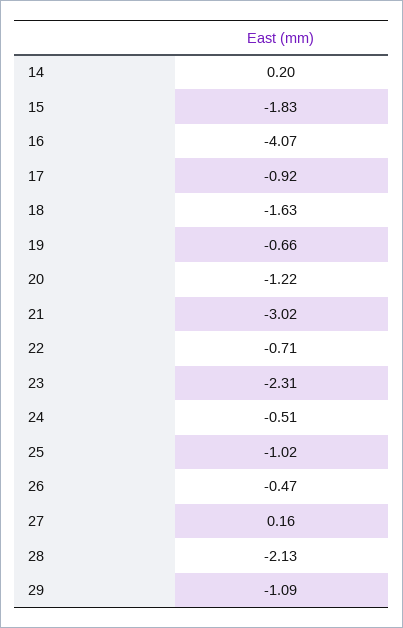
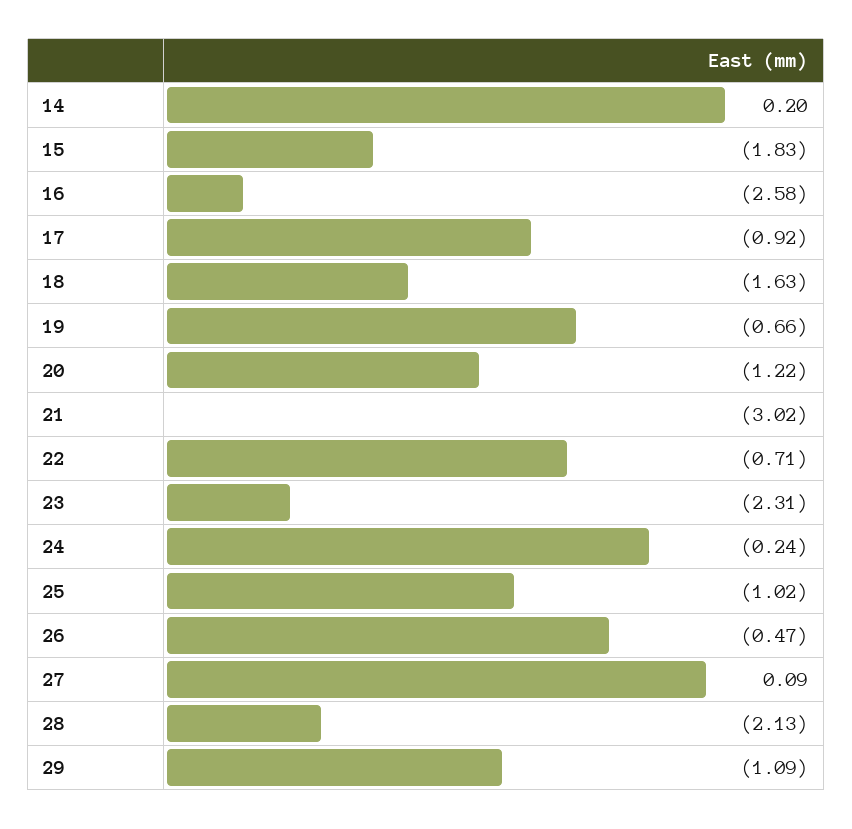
16: -4.07 -> -2.58
24: -0.51 -> -0.24
27: 0.16 -> 0.09

